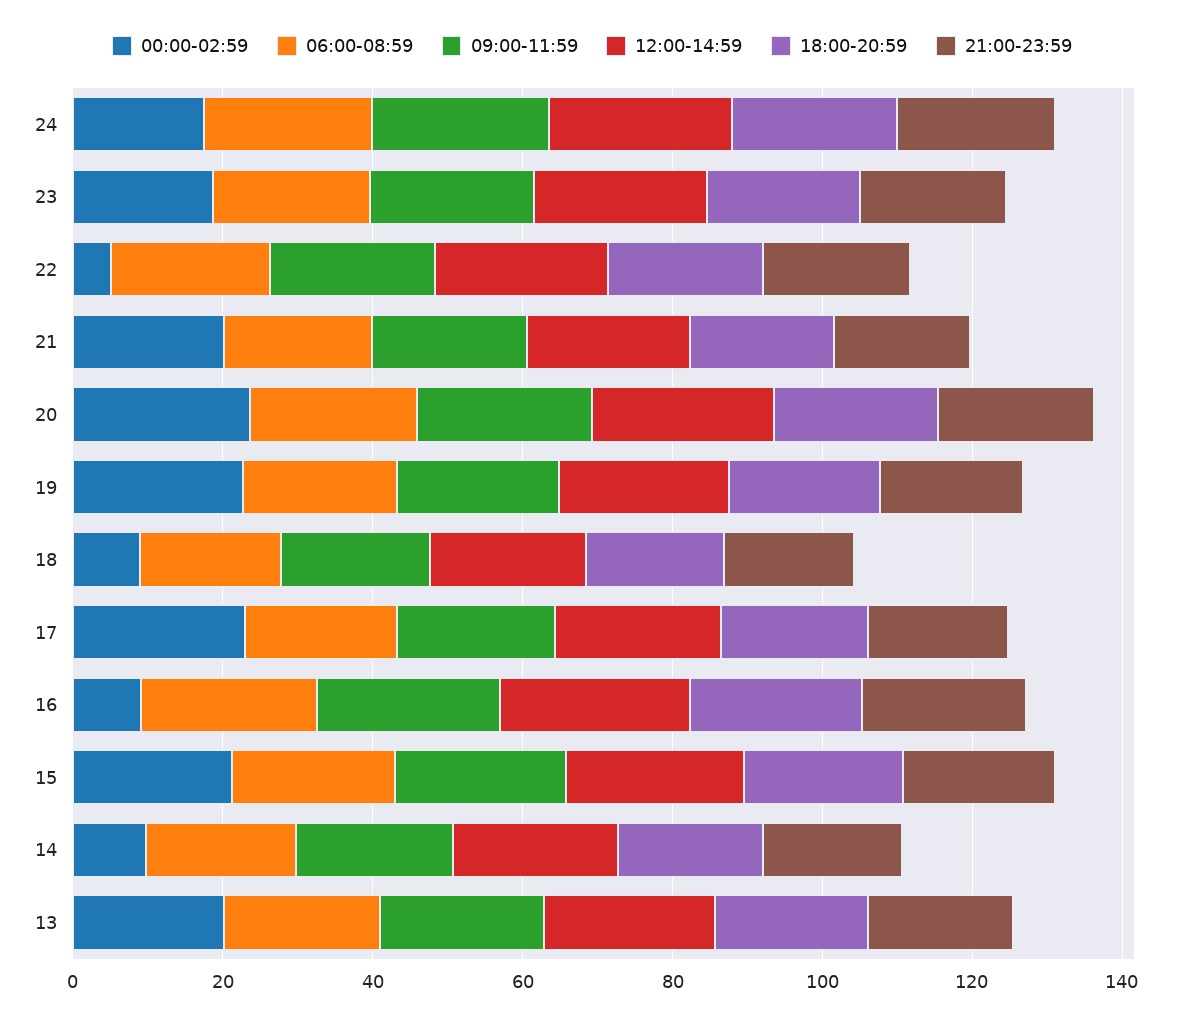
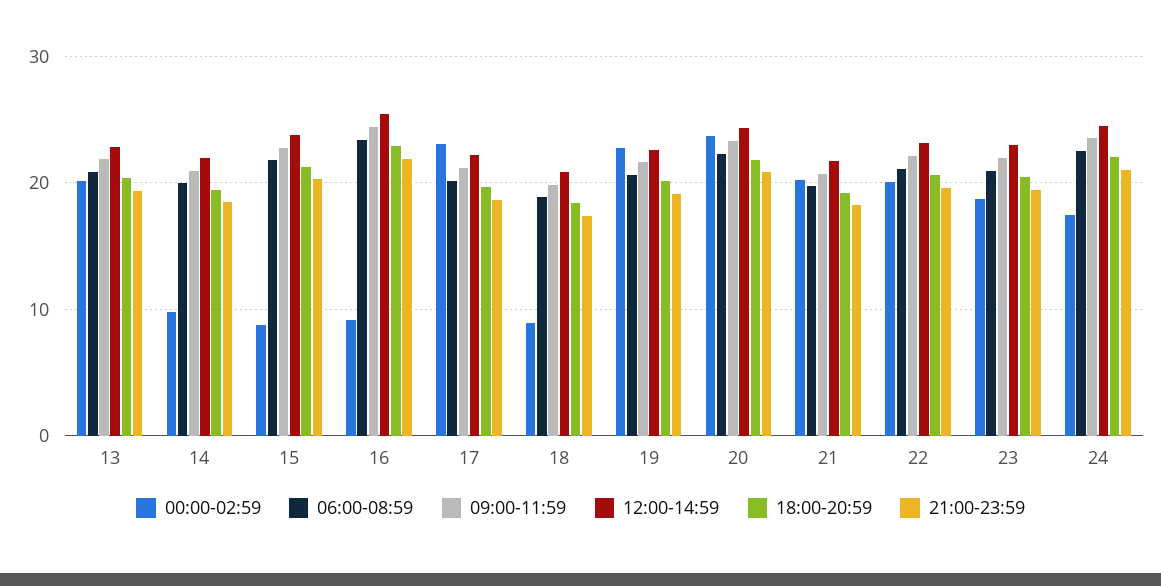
00:00-02:59, 22: 5 -> 20
00:00-02:59, 15: 20 -> 9

